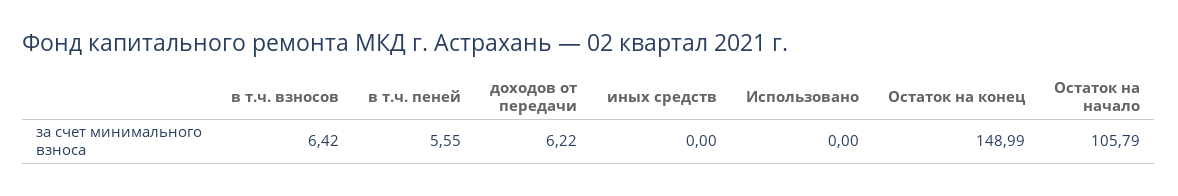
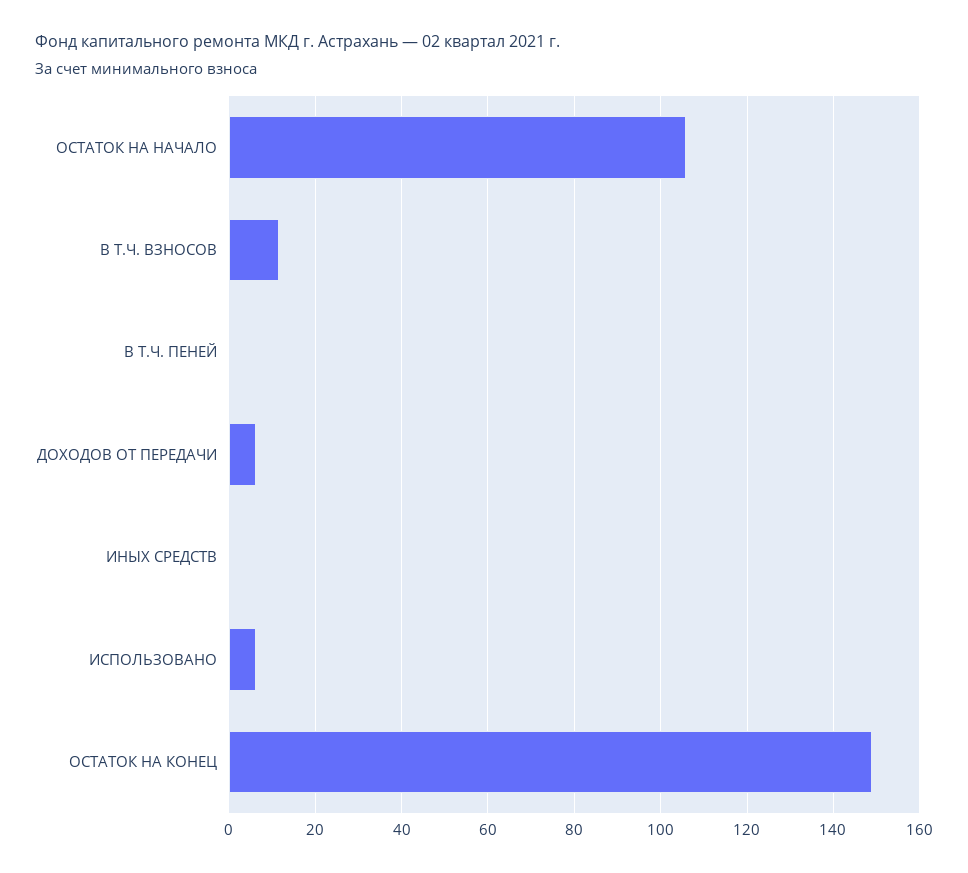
в т.ч. взносов: 6.42 -> 12
в т.ч. пеней: 5.55 -> 0
Использовано: 0 -> 6

